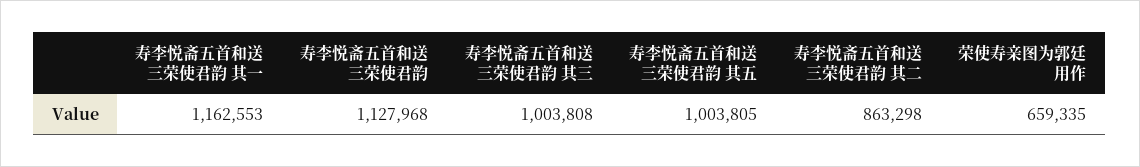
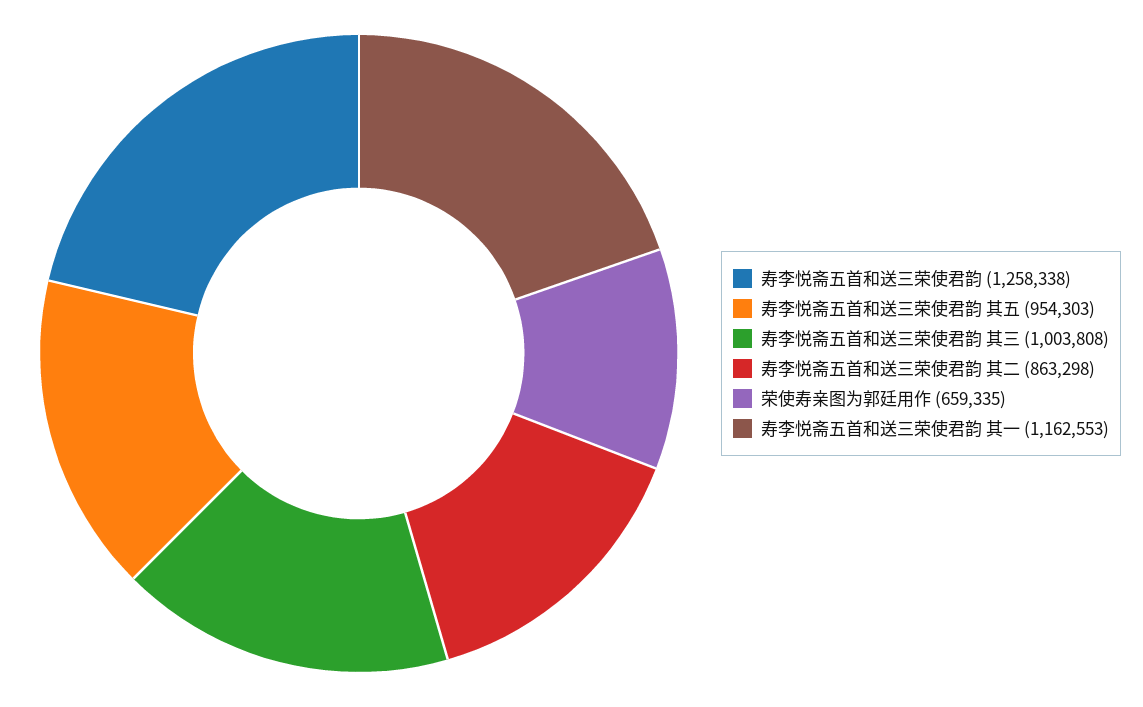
寿李悦斋五首和送三荣使君韵: 1127968 -> 1258338
寿李悦斋五首和送三荣使君韵 其五: 1003805 -> 954303

